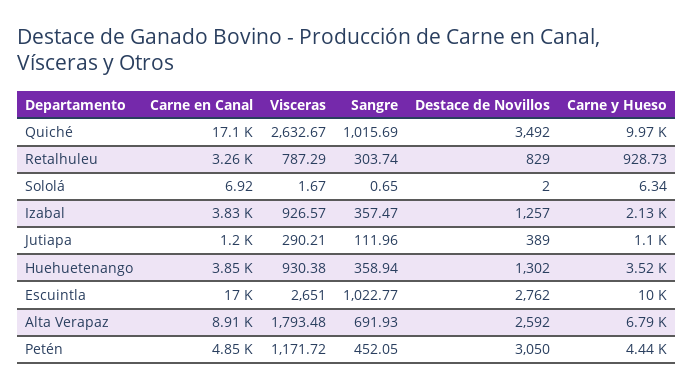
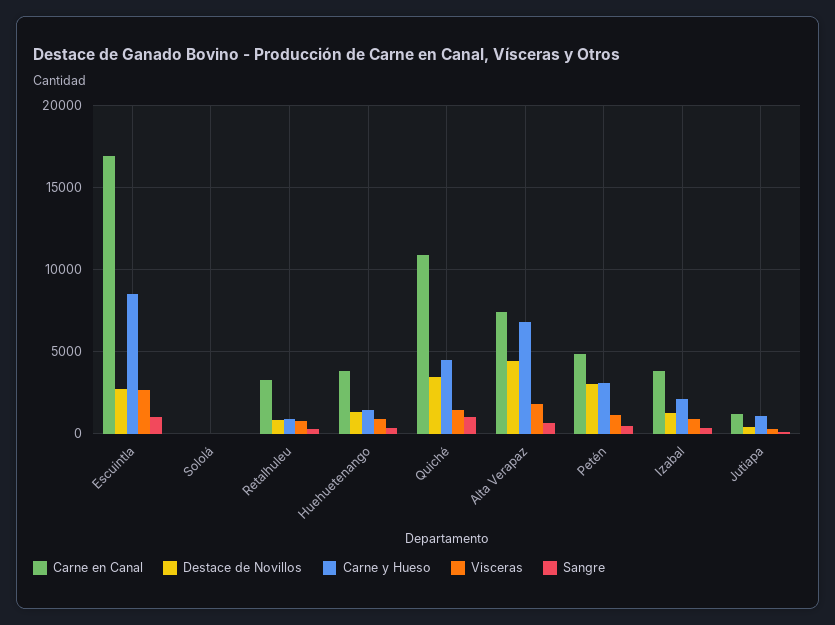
Carne en Canal, Quiché: 17100 -> 11000
Visceras, Quiché: 2632.67 -> 1500
Carne y Hueso, Quiché: 9970 -> 4500
Carne y Hueso, Huehuetenango: 3520 -> 1500
Carne y Hueso, Escuintla: 10000 -> 8500
Carne en Canal, Alta Verapaz: 8910 -> 7500
Destace de Novillos, Alta Verapaz: 2592 -> 4500
Carne y Hueso, Petén: 4440 -> 3000

